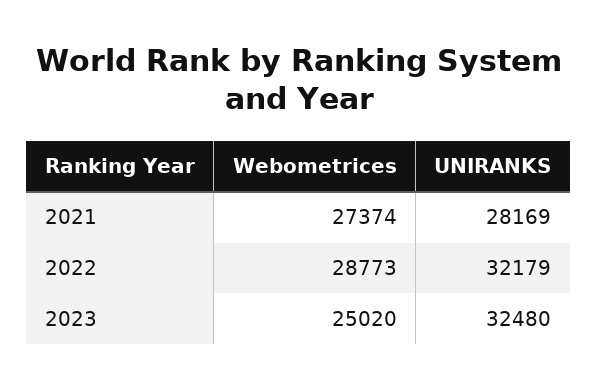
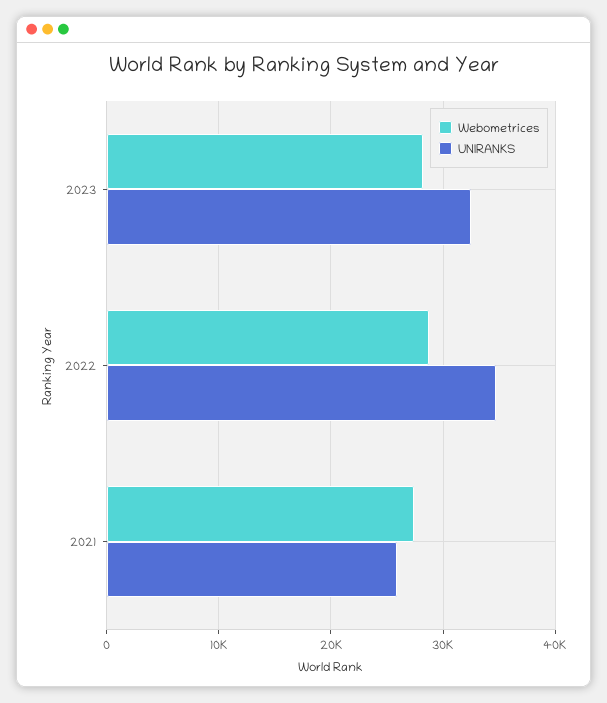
UNIRANKS, 2021: 28169 -> 26000
UNIRANKS, 2022: 32179 -> 35000
Webometrices, 2023: 25020 -> 28000

